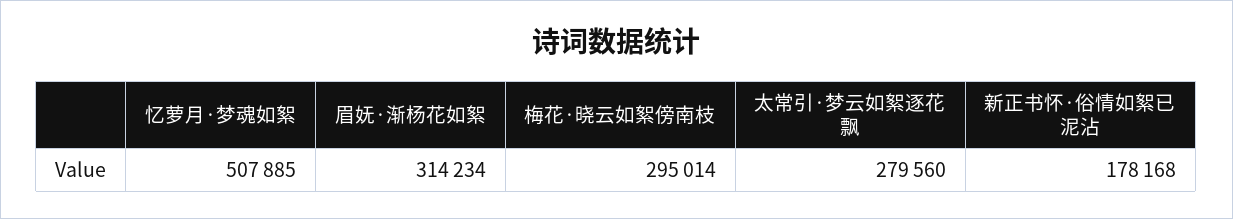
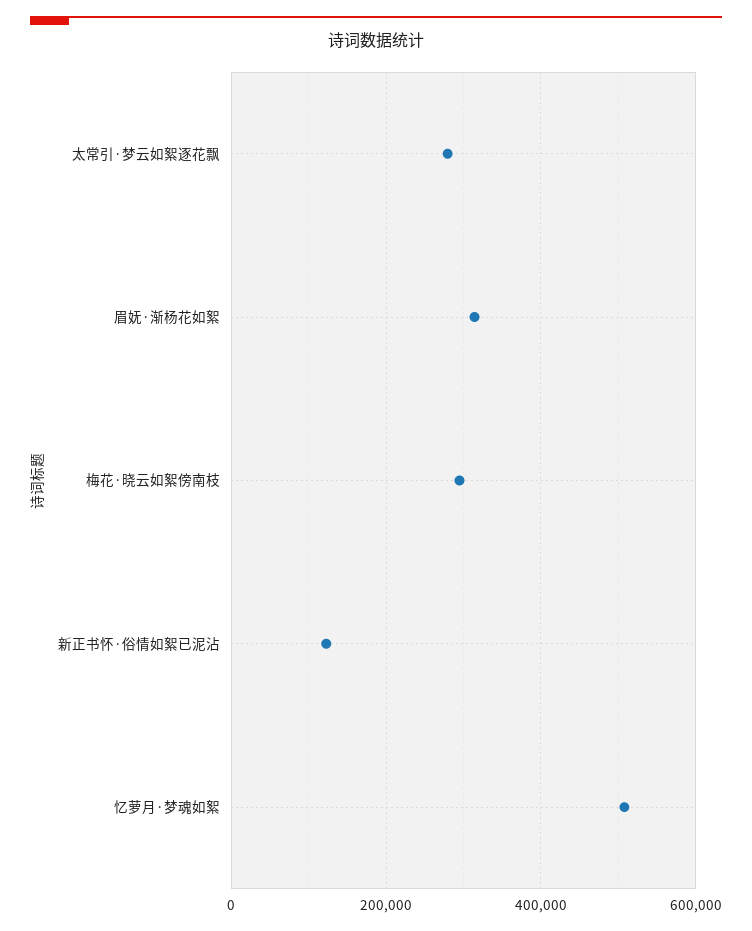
新正书怀·俗情如絮已泥沾: 178168 -> 120000

